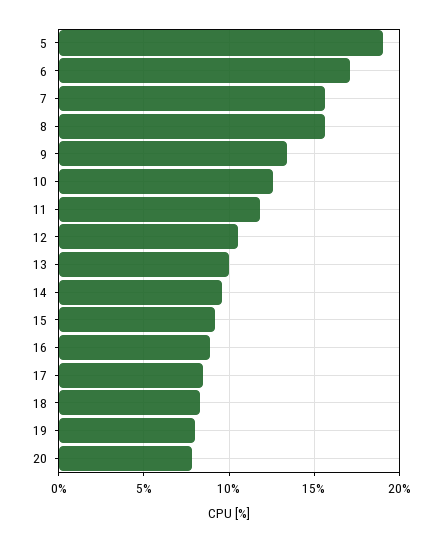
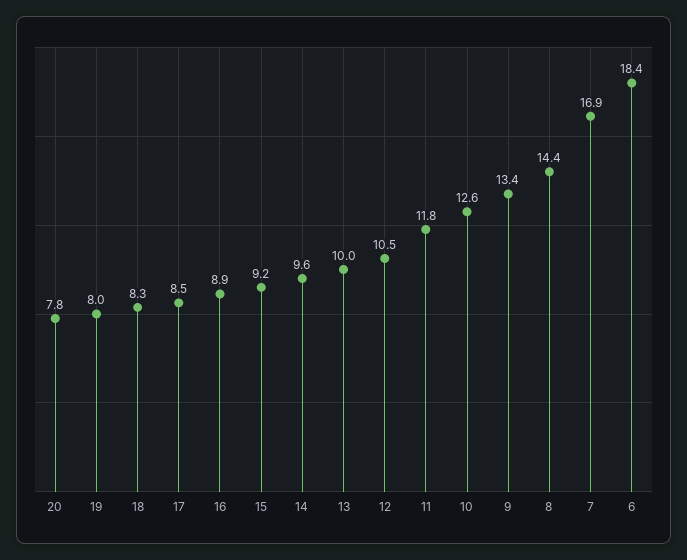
5: 19 -> none
6: 17 -> 18.4
7: 15.5 -> 16.9
8: 15.5 -> 14.4

